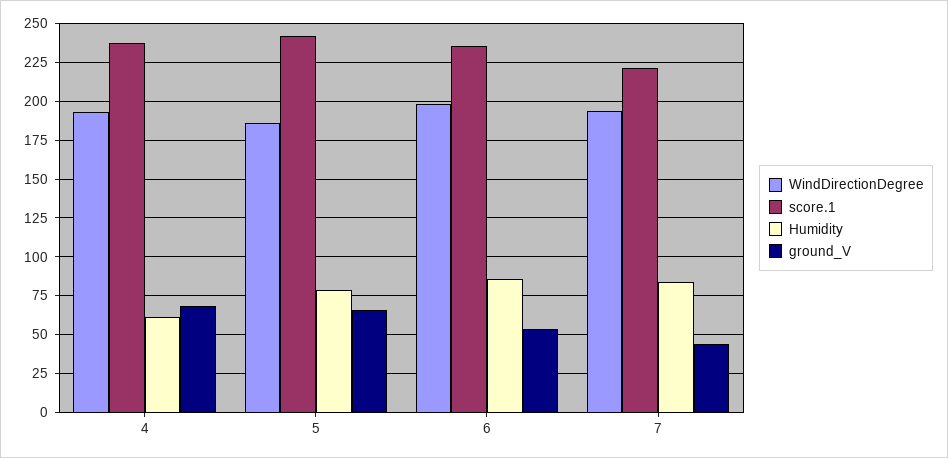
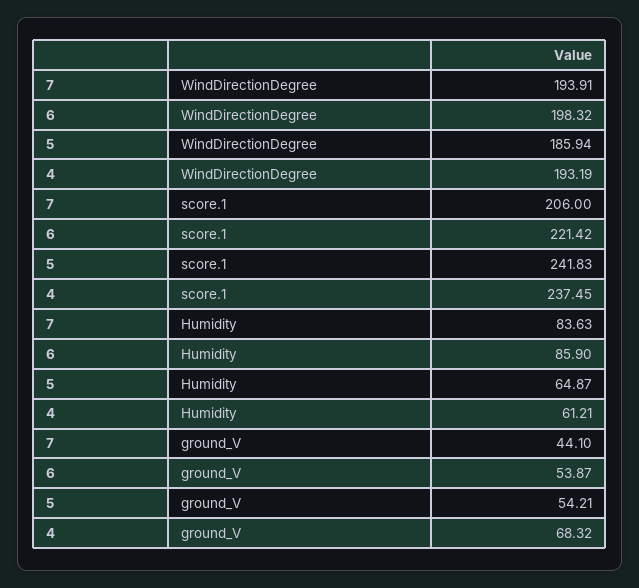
Humidity, 5: 80 -> 64.87
ground_V, 5: 65 -> 54.21
score.1, 6: 235 -> 221.42
score.1, 7: 220 -> 206

